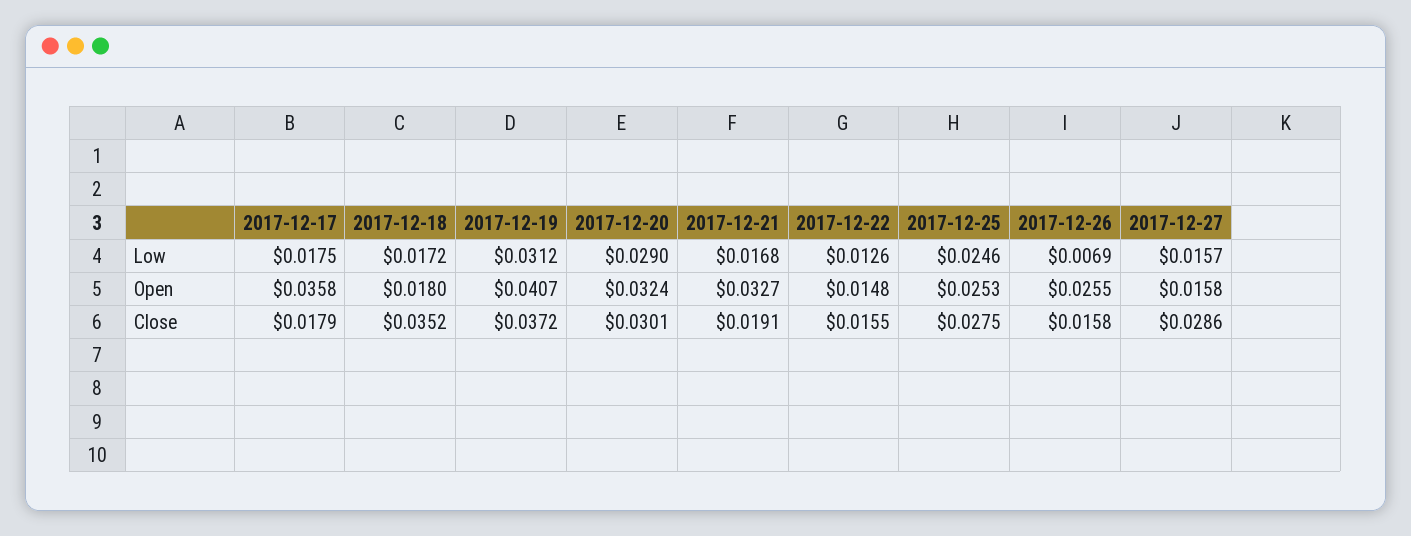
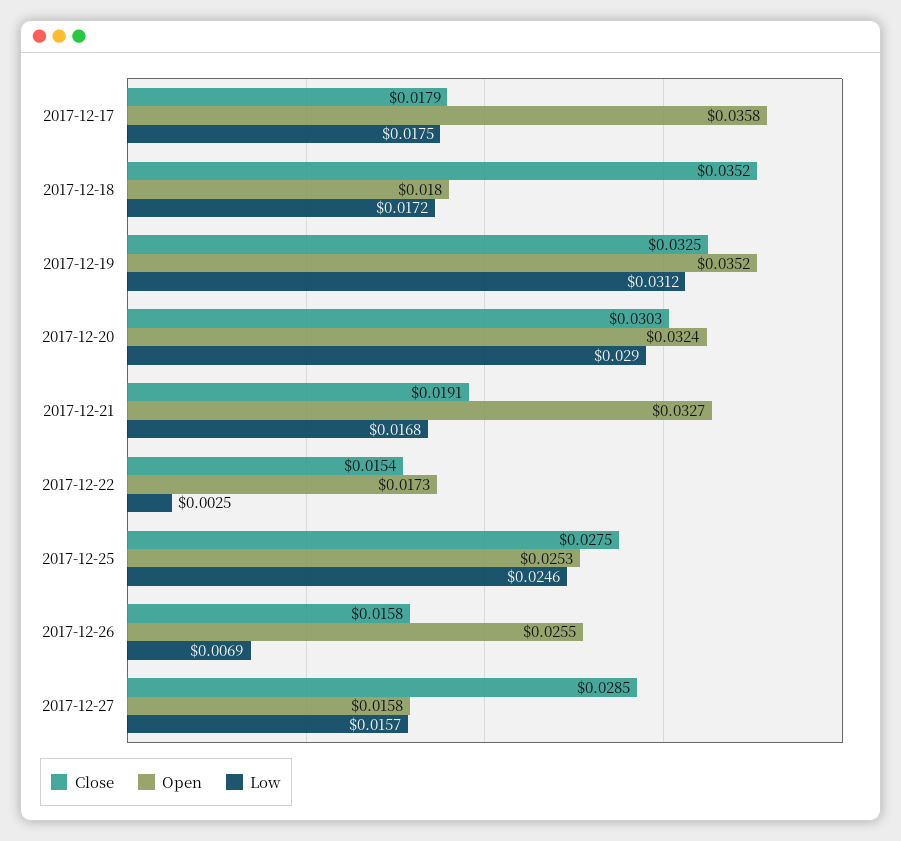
Low, 2017-12-22: 0.0126 -> 0.0025
Open, 2017-12-19: 0.0407 -> 0.0352
Open, 2017-12-22: 0.0148 -> 0.0173
Close, 2017-12-19: 0.0372 -> 0.0325
Close, 2017-12-20: 0.0301 -> 0.0303
Close, 2017-12-22: 0.0155 -> 0.0154
Close, 2017-12-27: 0.0286 -> 0.0285

